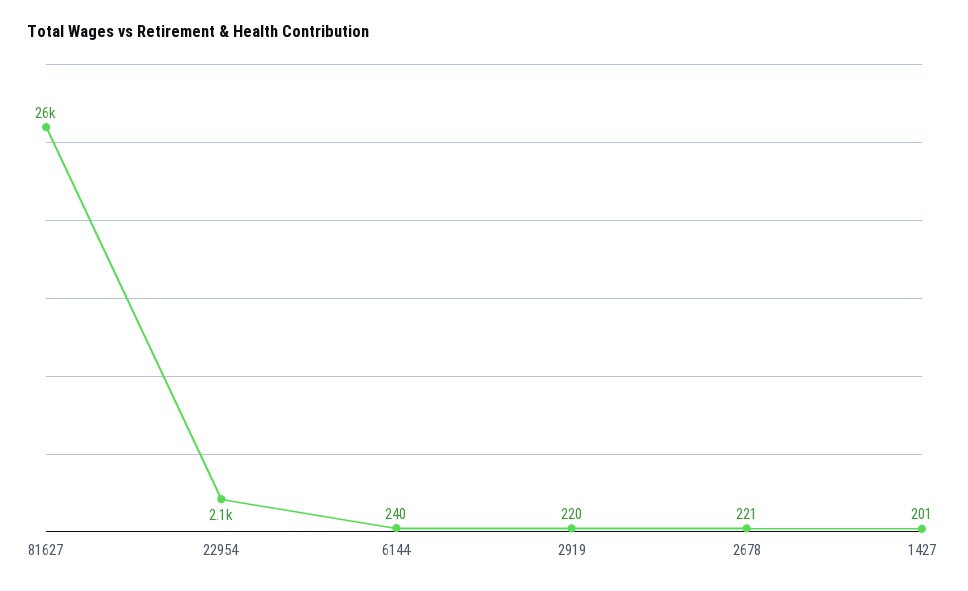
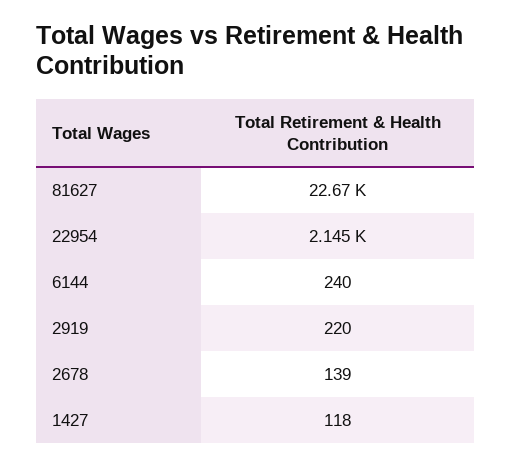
81627: 26000 -> 22670
2678: 221 -> 139
1427: 201 -> 118

